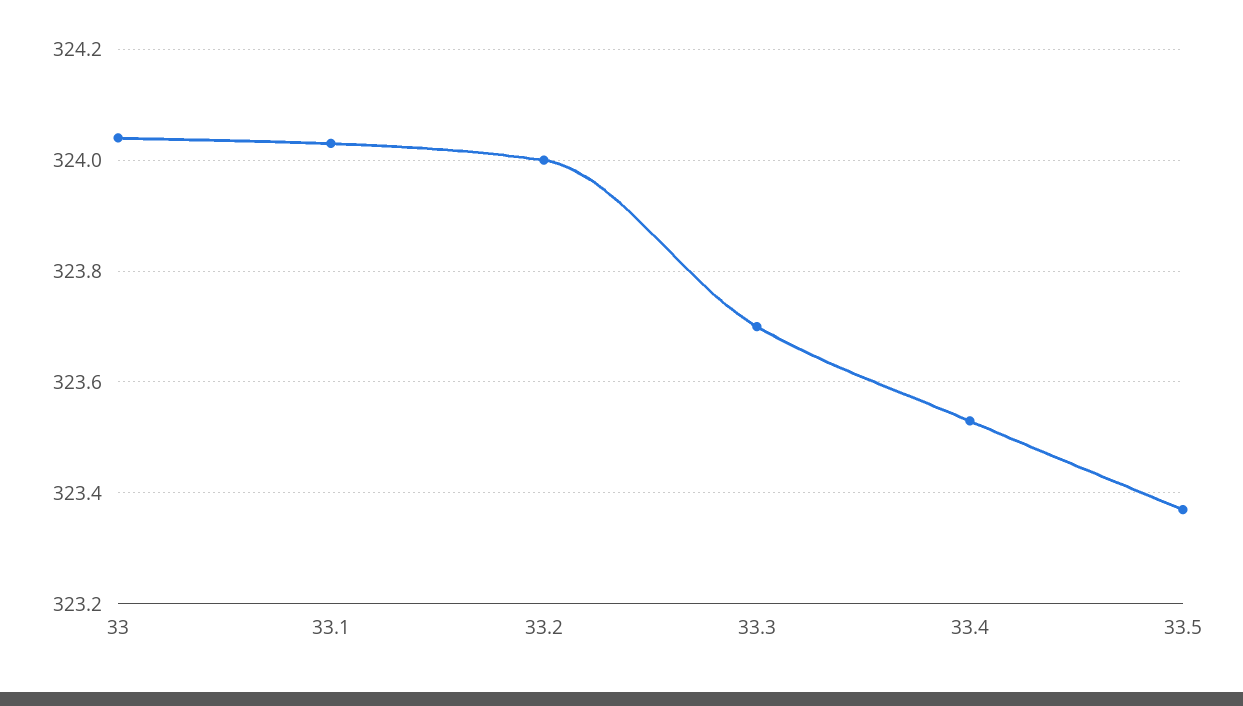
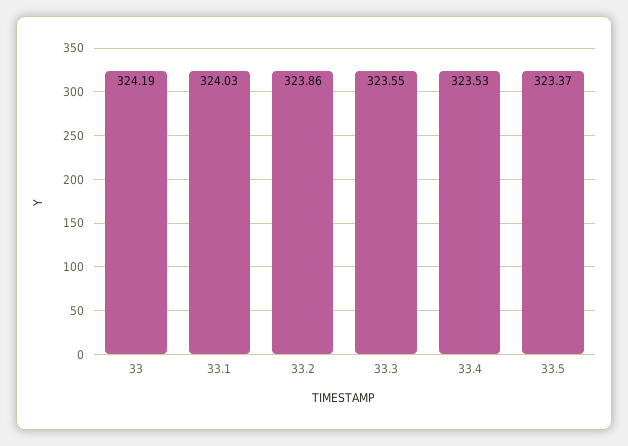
33: 324.05 -> 324.19
33.2: 324 -> 323.86
33.3: 323.7 -> 323.55

